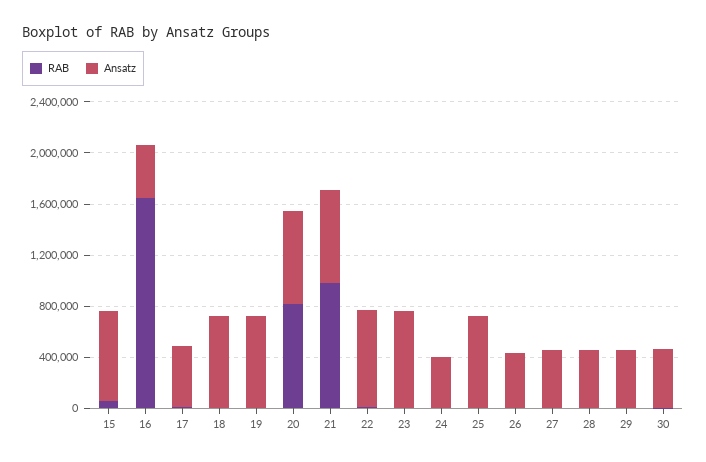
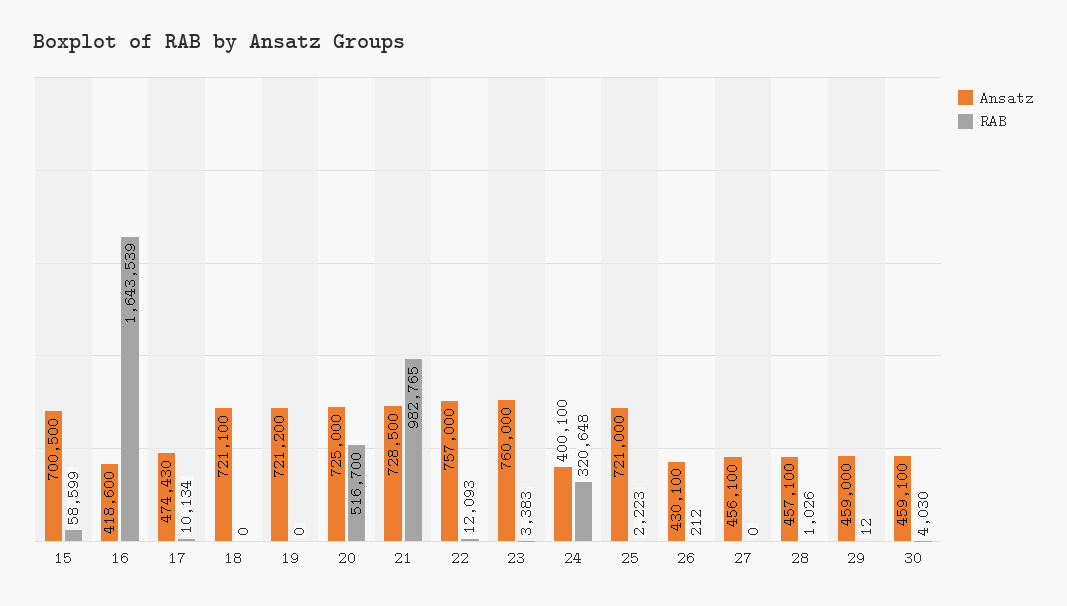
RAB, 20: 800000 -> 516700
RAB, 24: 0 -> 320648

